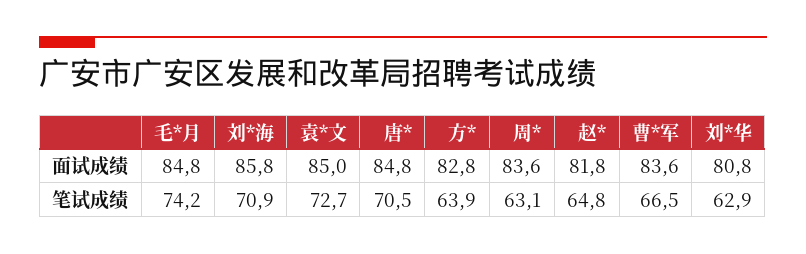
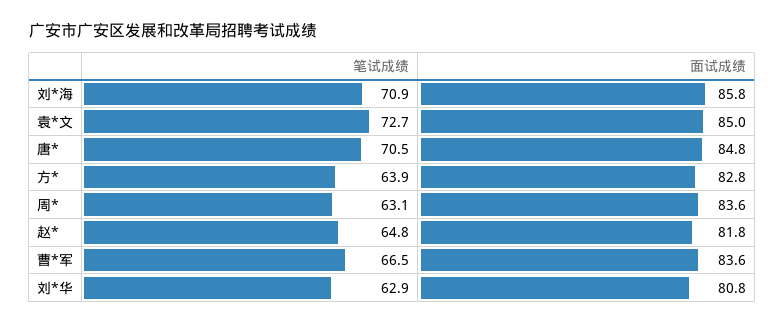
毛*月, 面试成绩: 84.8 -> none
毛*月, 笔试成绩: 74.2 -> none

